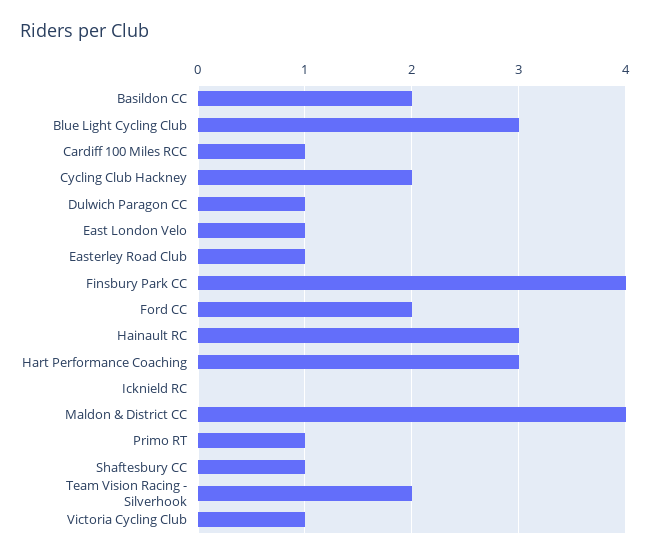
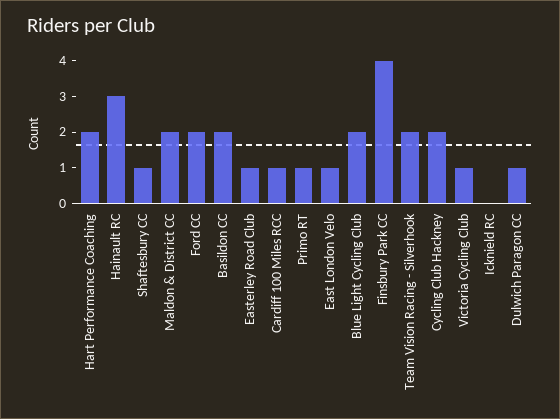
Blue Light Cycling Club: 3 -> 2
Hart Performance Coaching: 3 -> 2
Maldon & District CC: 4 -> 2

